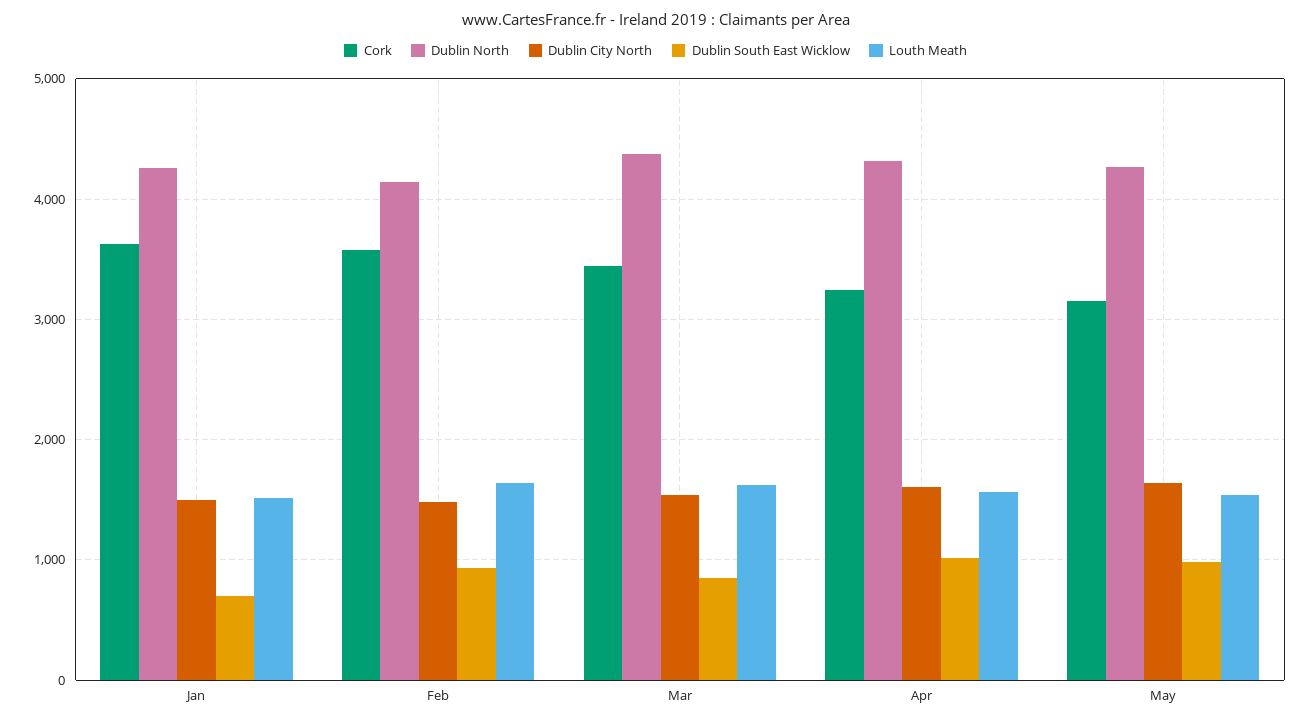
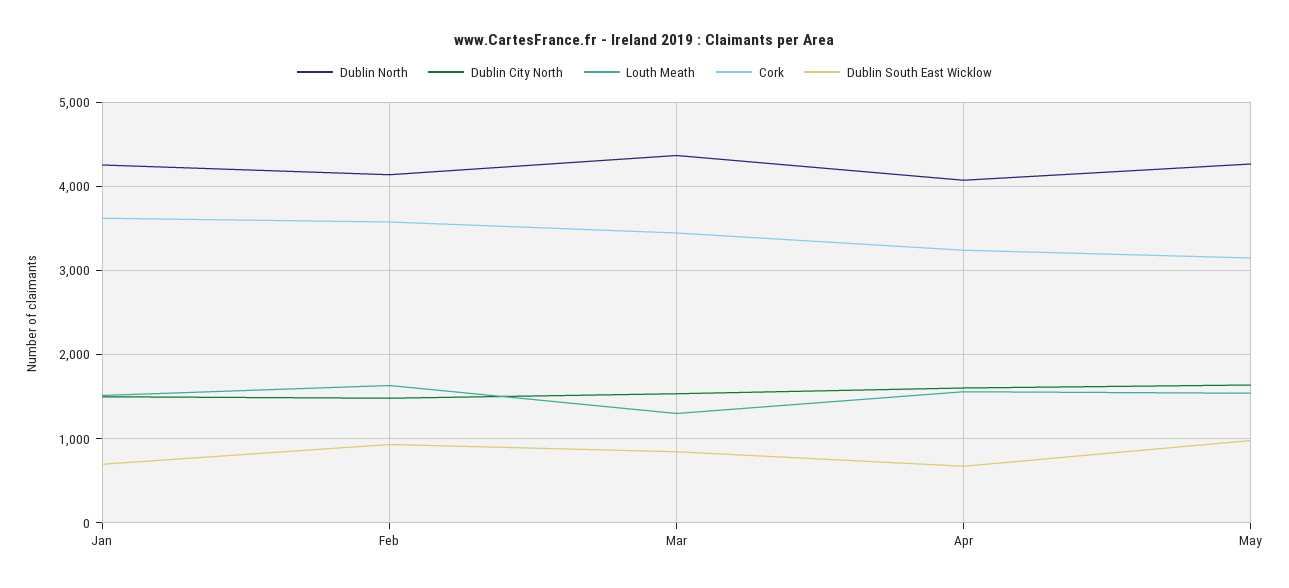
Louth Meath, Mar: 1600 -> 1300
Dublin North, Apr: 4300 -> 4100
Dublin South East Wicklow, Apr: 1000 -> 700

